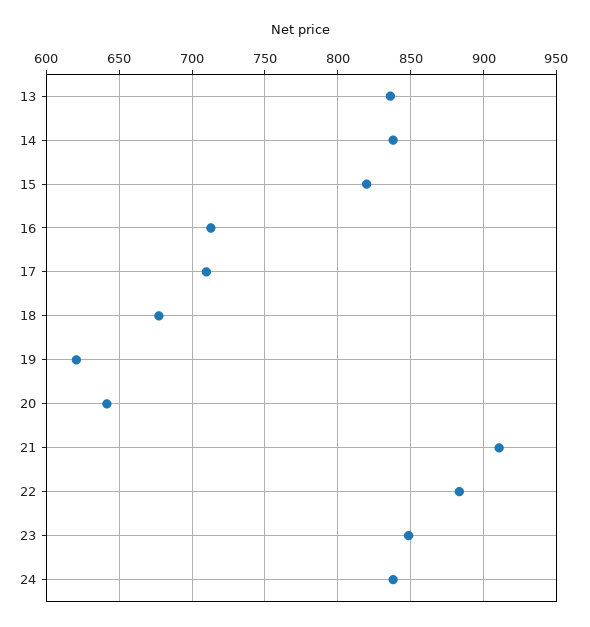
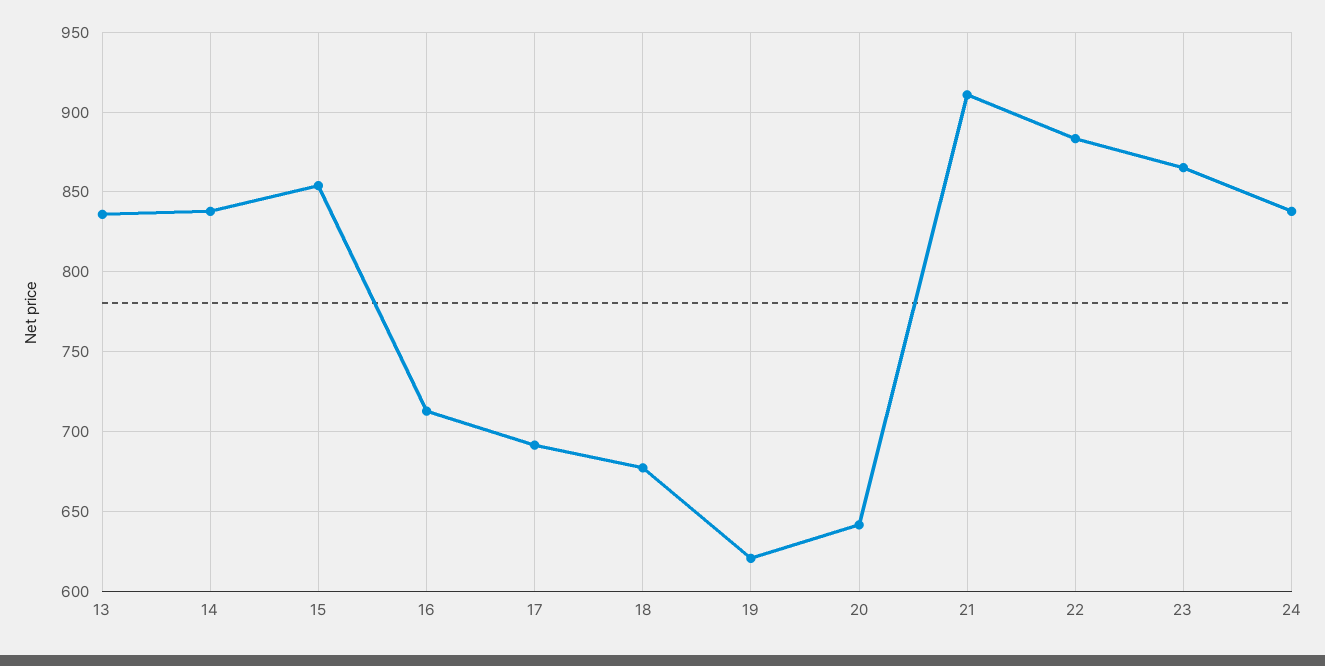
15: 820 -> 855
17: 710 -> 690
23: 850 -> 865

